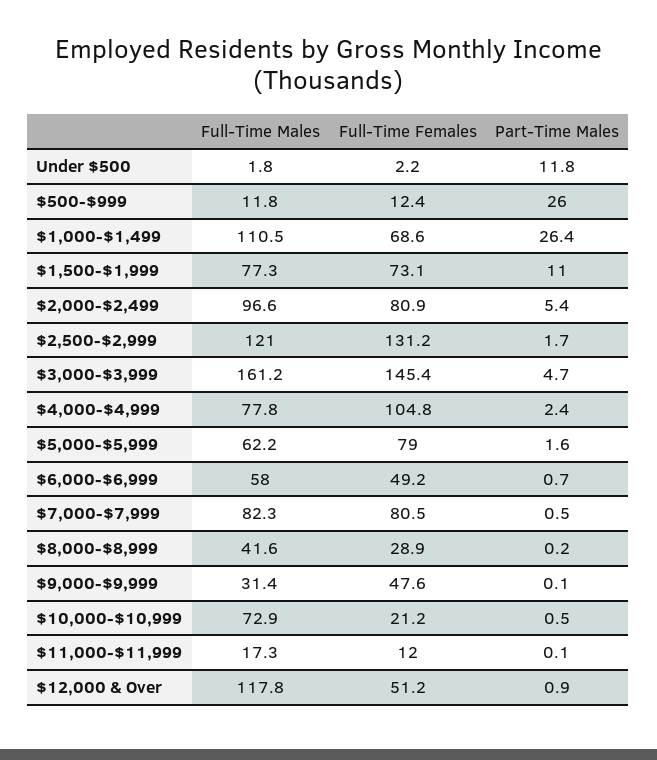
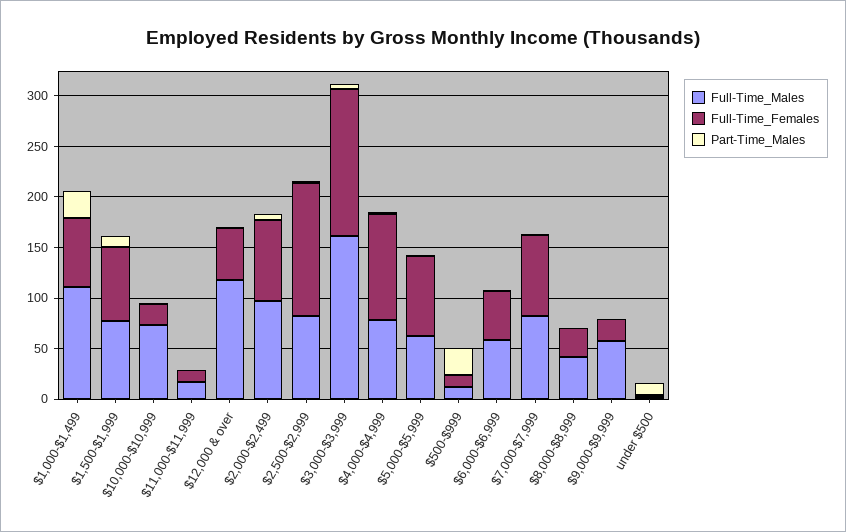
Full-Time Males, $2,500-$2,999: 121 -> 80
Full-Time Males, $9,000-$9,999: 31.4 -> 60
Full-Time Females, $9,000-$9,999: 47.6 -> 20

